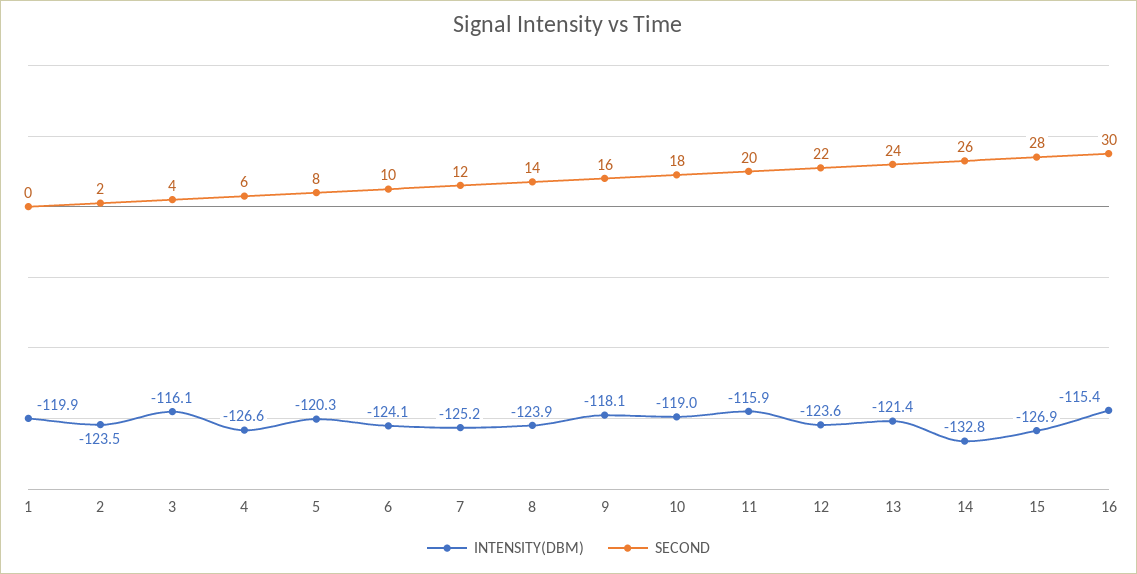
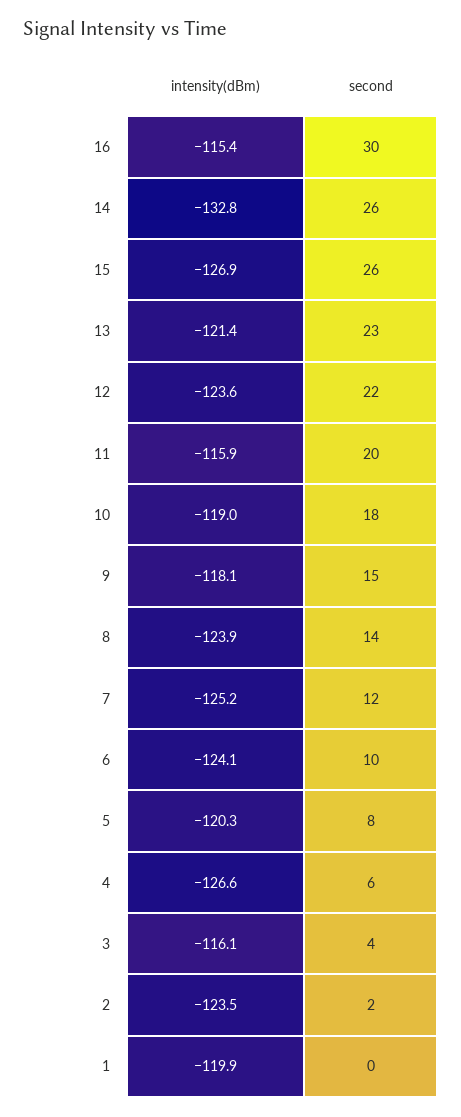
SECOND, 9: 16 -> 15
SECOND, 13: 24 -> 23
SECOND, 15: 28 -> 26

